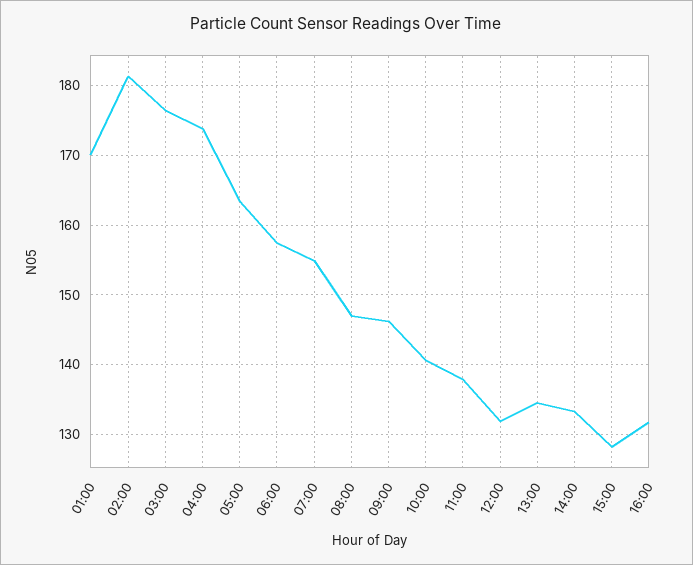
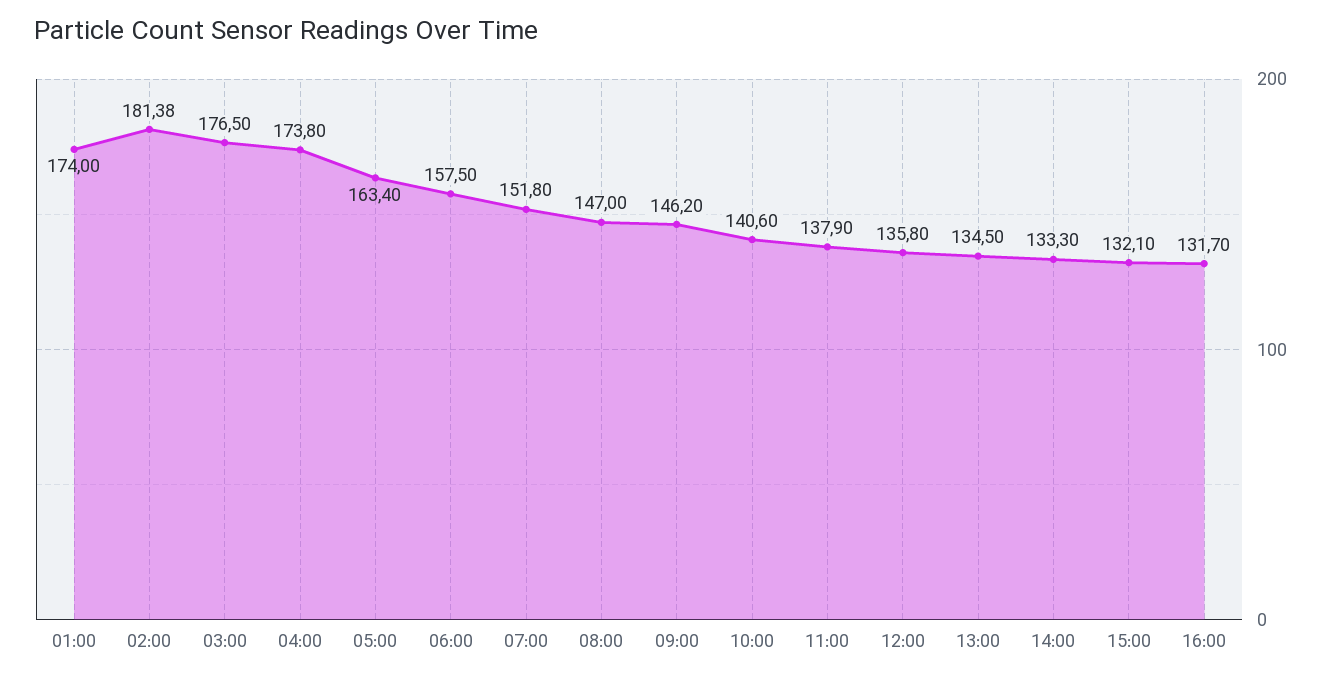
01:00: 170 -> 174
07:00: 155 -> 151.8
12:00: 132 -> 135.8
15:00: 128 -> 132.1

